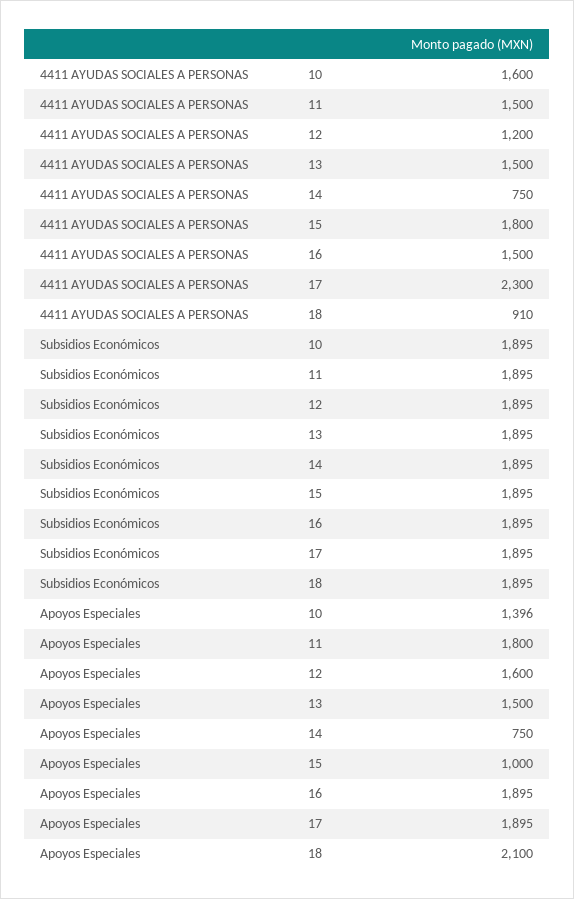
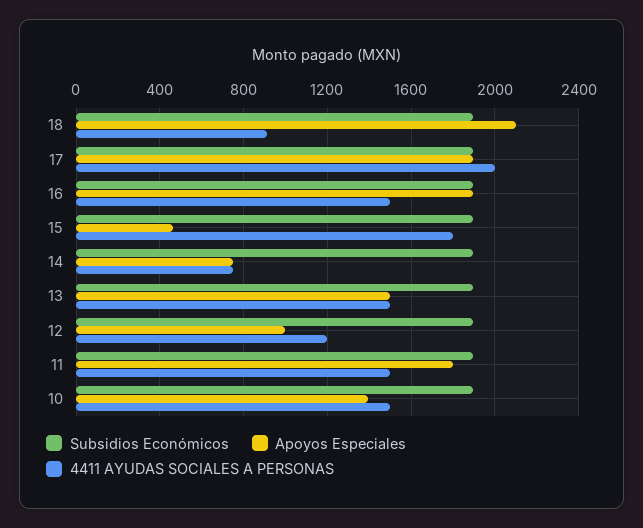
4411 AYUDAS SOCIALES A PERSONAS, 10: 1600 -> 1500
4411 AYUDAS SOCIALES A PERSONAS, 17: 2300 -> 2000
Apoyos Especiales, 12: 1600 -> 1000
Apoyos Especiales, 15: 1000 -> 450

